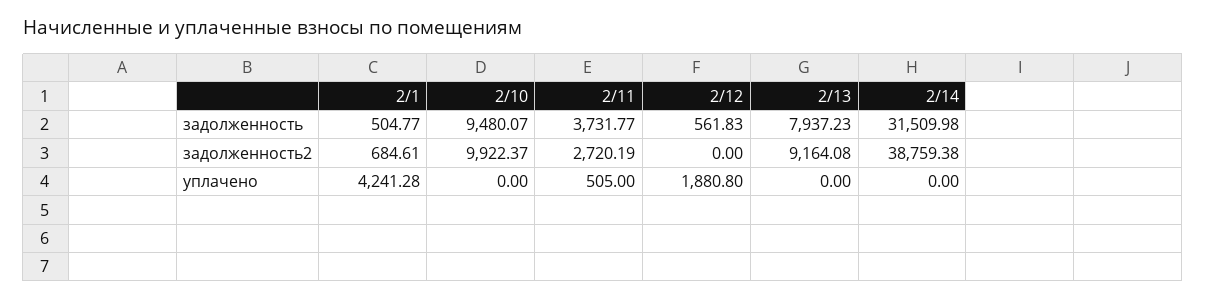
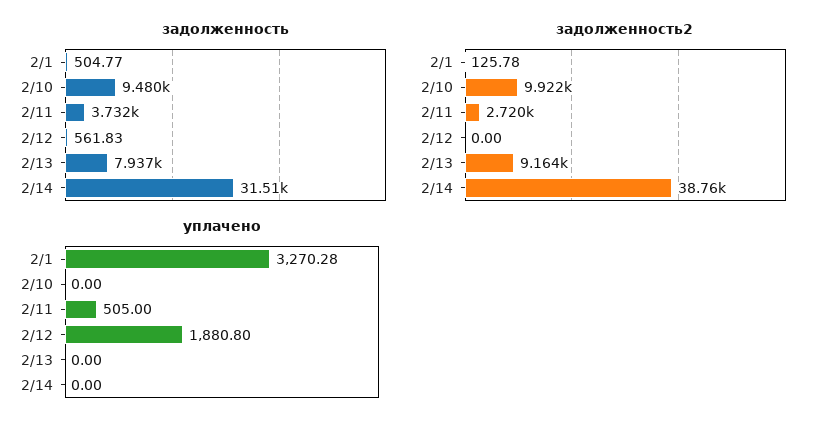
задолженность2, 2/1: 684.61 -> 125.78
уплачено, 2/1: 4241.28 -> 3270.28

